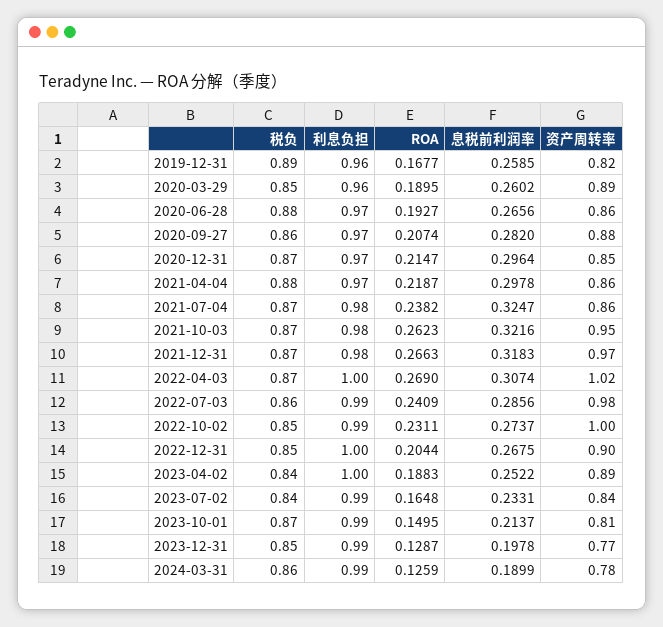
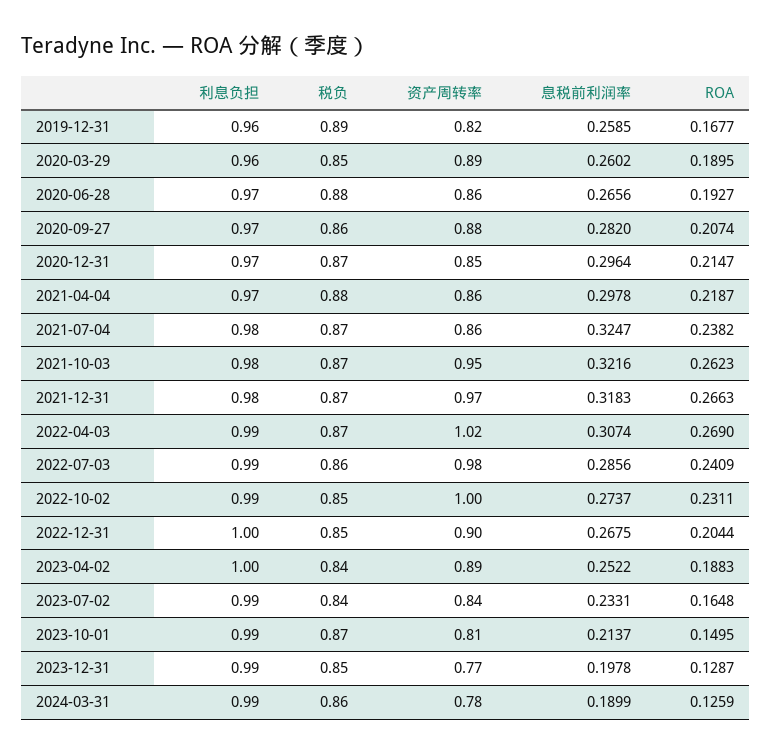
利息负担, 2022-04-03: 1 -> 0.99

